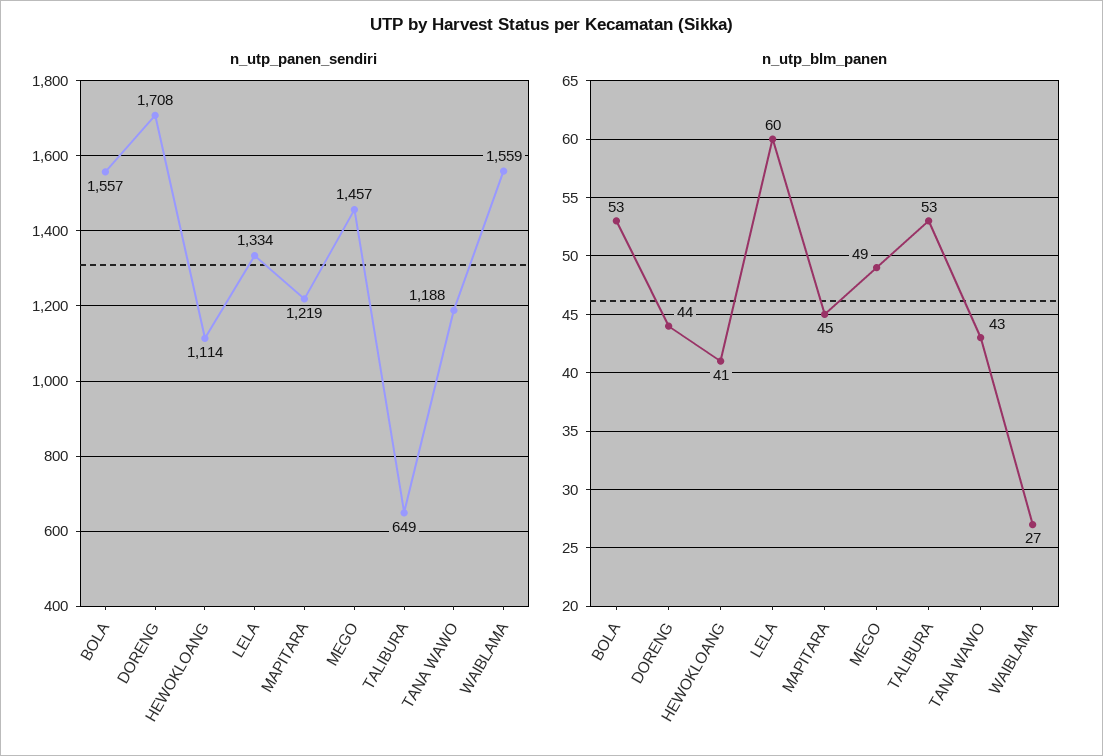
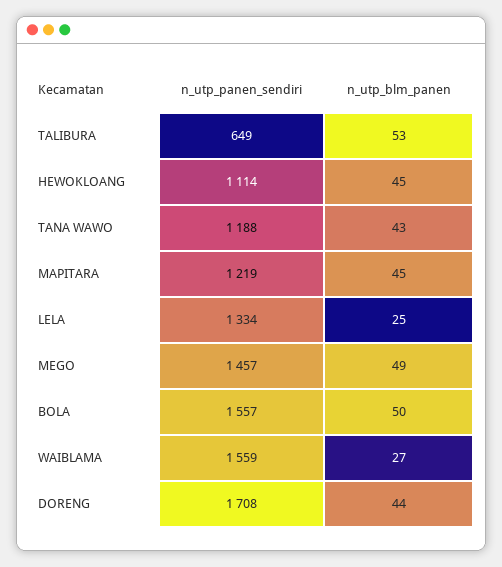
n_utp_blm_panen, BOLA: 53 -> 50
n_utp_blm_panen, HEWOKLOANG: 41 -> 45
n_utp_blm_panen, LELA: 60 -> 25

